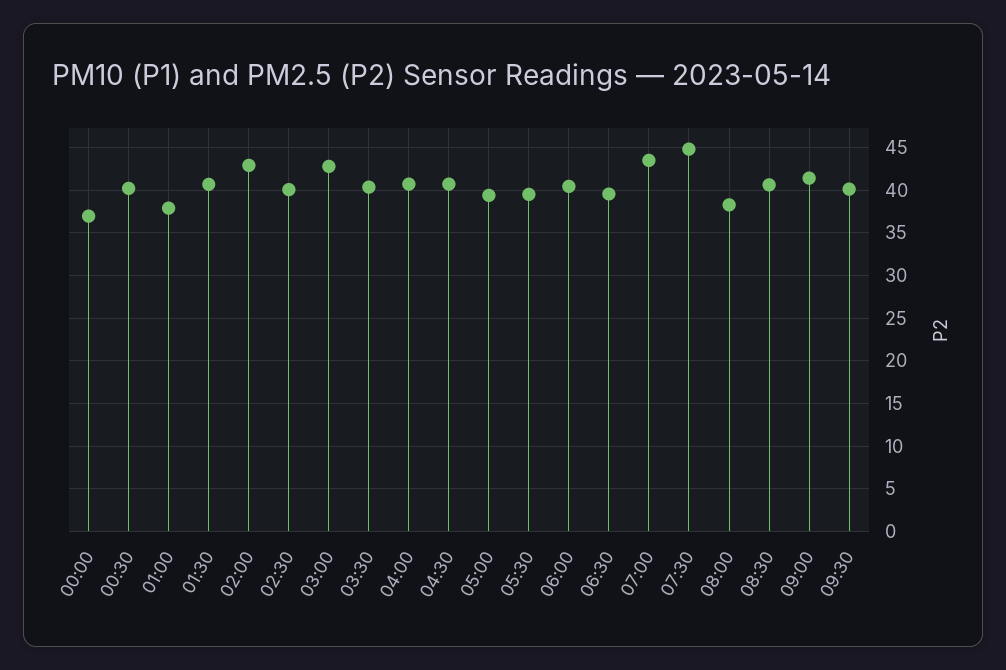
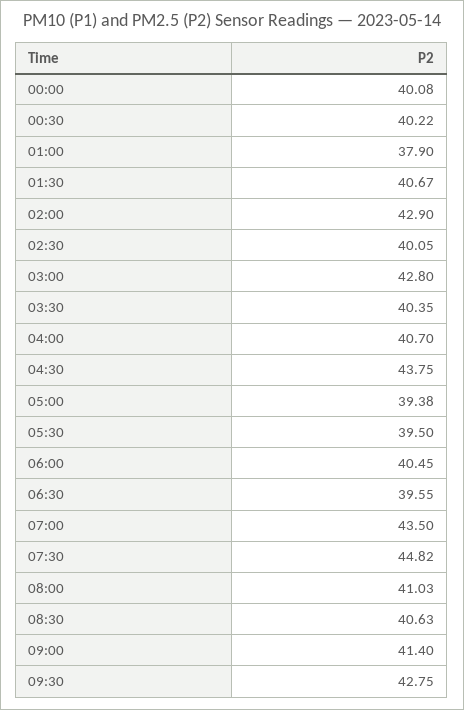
00:00: 37 -> 40.08
04:30: 41 -> 43.75
08:00: 38 -> 41.03
09:30: 40 -> 42.75

